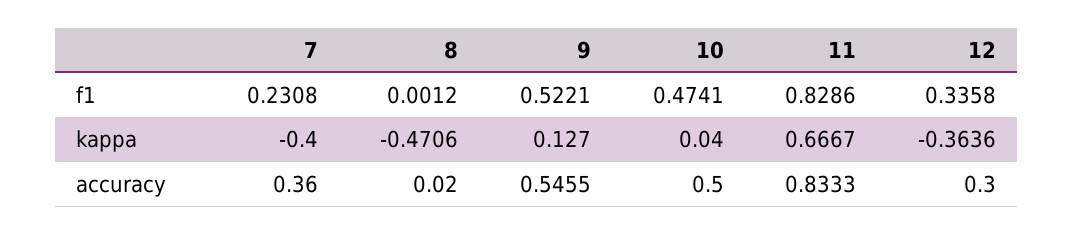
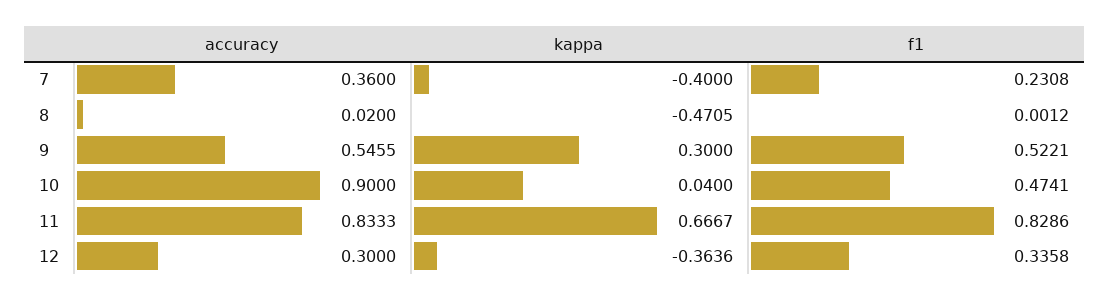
8, kappa: -0.4706 -> -0.4705
9, kappa: 0.127 -> 0.3
10, accuracy: 0.5 -> 0.9

